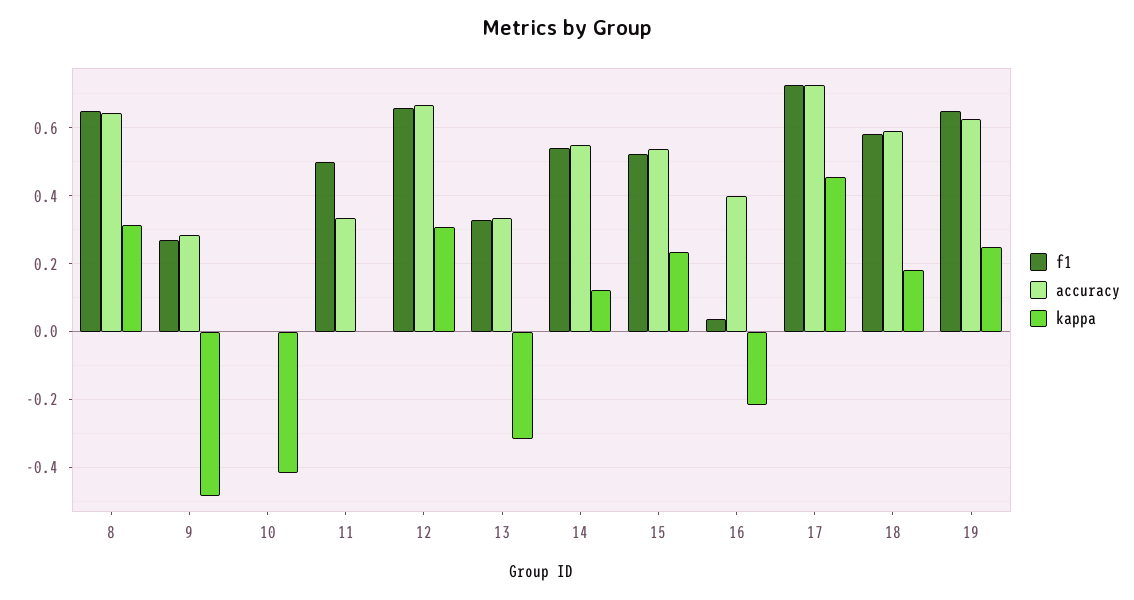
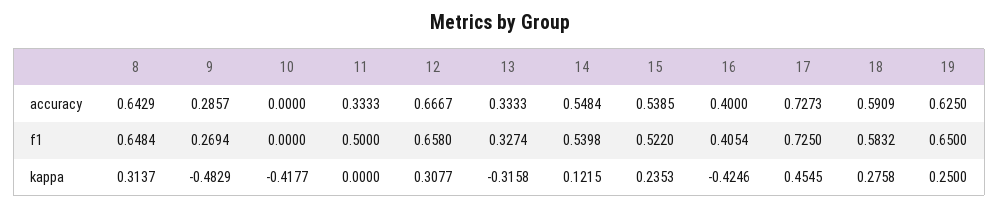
f1, 16: 0.04 -> 0.4054
kappa, 16: -0.22 -> -0.4246
kappa, 18: 0.18 -> 0.2758

